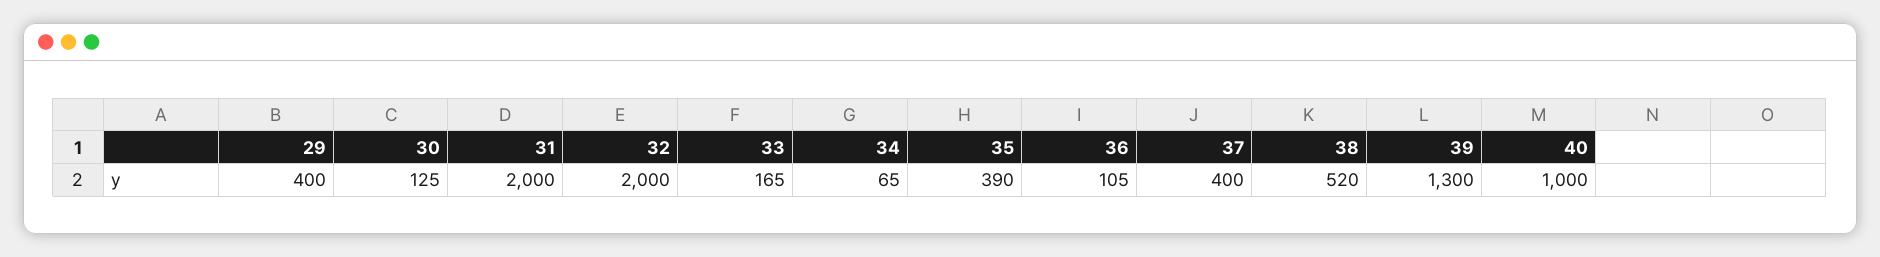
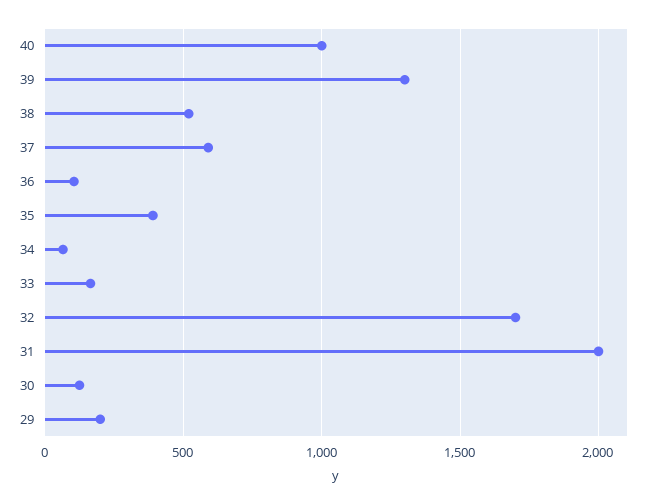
29: 400 -> 200
32: 2000 -> 1700
37: 400 -> 600

